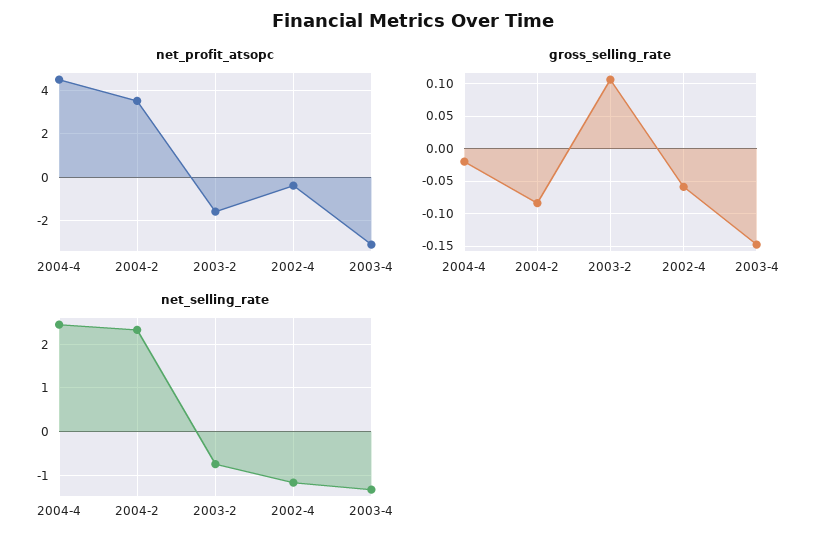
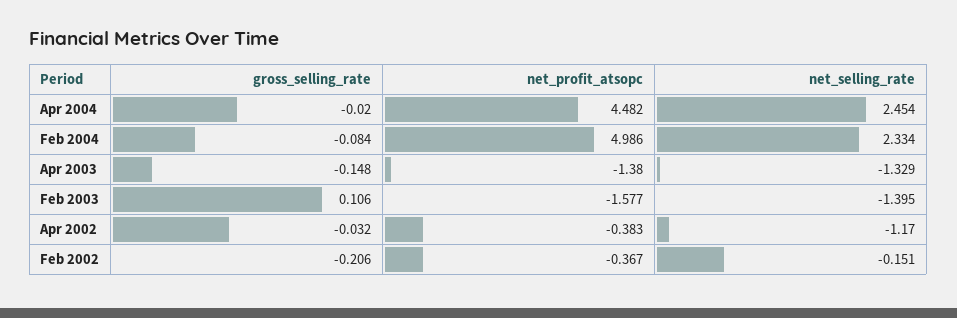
net_profit_atsopc, 2004-2: 3.5 -> 4.986
net_profit_atsopc, 2003-4: -3 -> -1.38
gross_selling_rate, 2002-4: -0.06 -> -0.032
net_selling_rate, 2003-2: -0.8 -> -1.395
gross_selling_rate, Feb 2002: none -> -0.206
net_profit_atsopc, Feb 2002: none -> -0.367
net_selling_rate, Feb 2002: none -> -0.151

